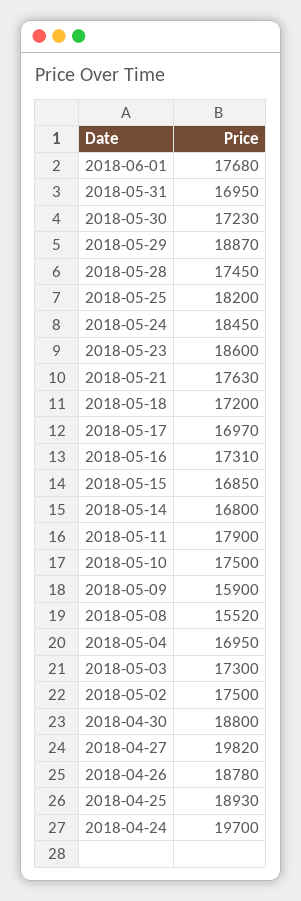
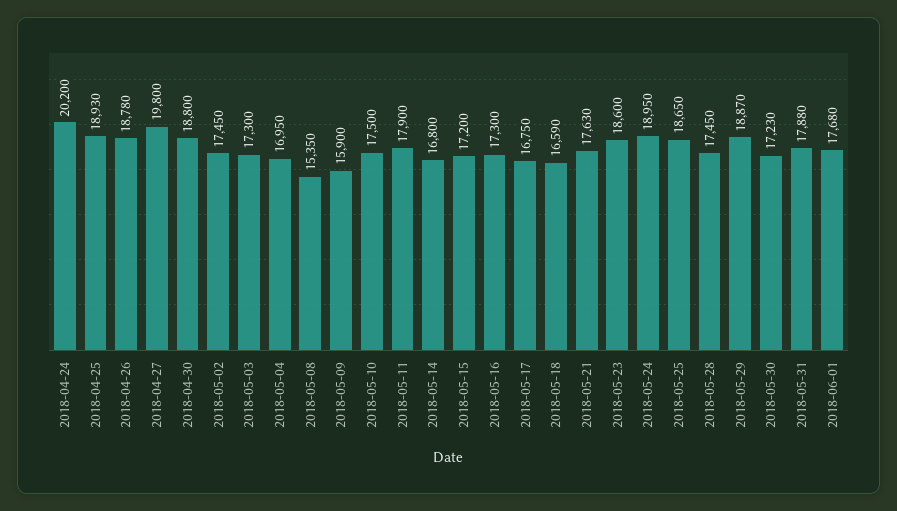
2018-05-31: 16950 -> 17880
2018-05-25: 18200 -> 18650
2018-05-24: 18450 -> 18950
2018-05-18: 17200 -> 16590
2018-05-17: 16970 -> 16750
2018-05-16: 17310 -> 17300
2018-05-15: 16850 -> 17200
2018-05-08: 15520 -> 15350
2018-05-02: 17500 -> 17450
2018-04-27: 19820 -> 19800
2018-04-24: 19700 -> 20200

